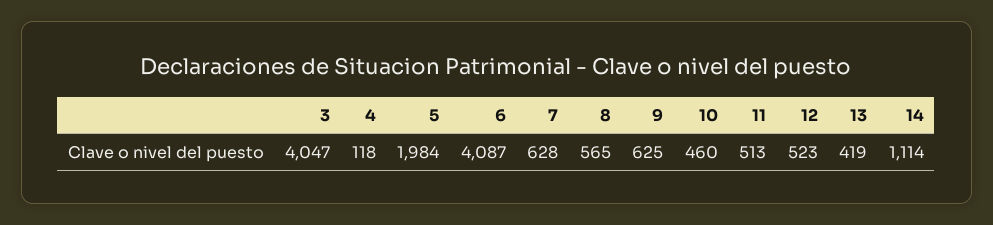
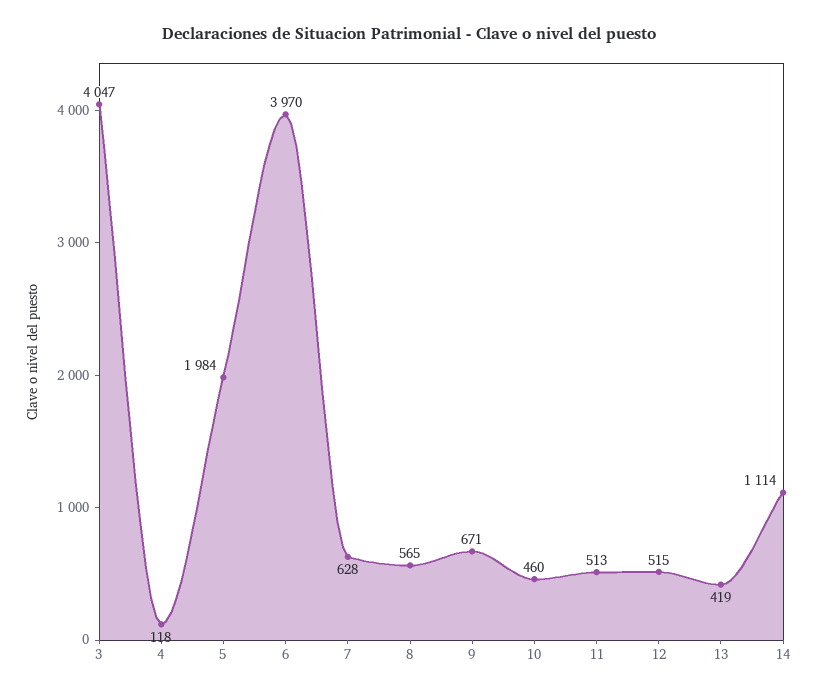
6: 4087 -> 3970
9: 625 -> 671
12: 523 -> 515

